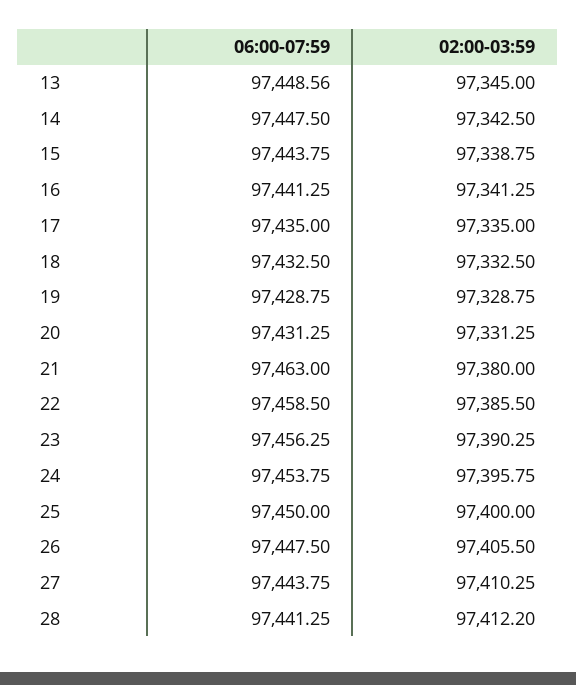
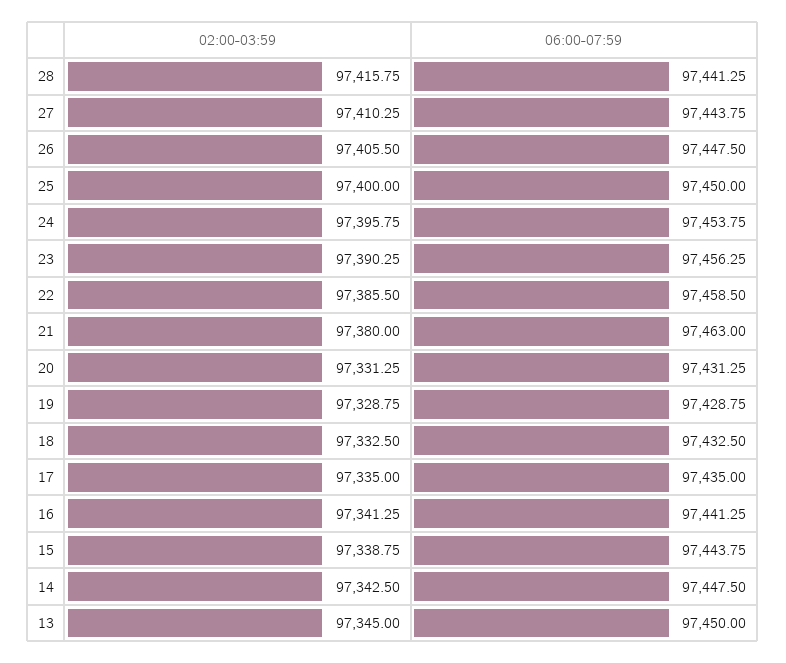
06:00-07:59, 13: 97448.56 -> 97450
02:00-03:59, 28: 97412.2 -> 97415.75

